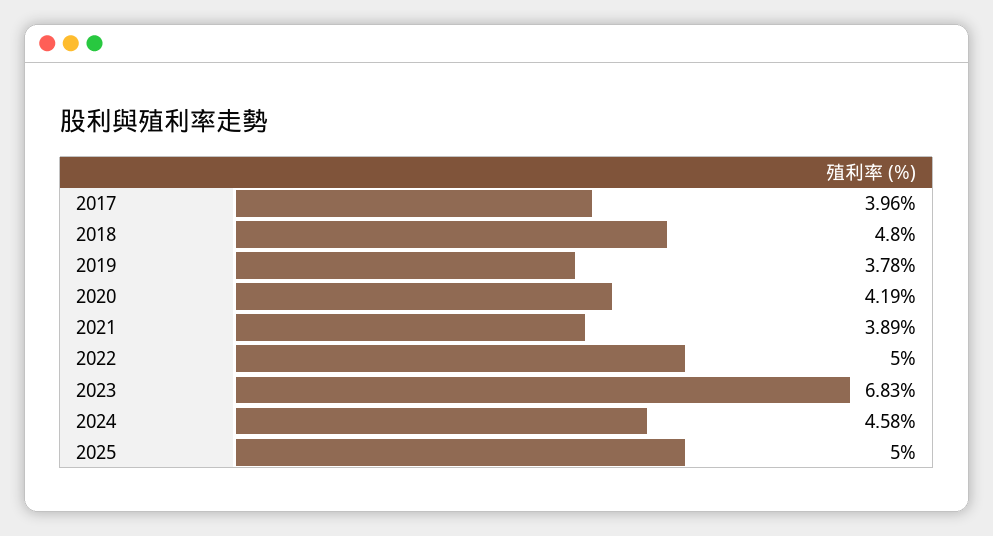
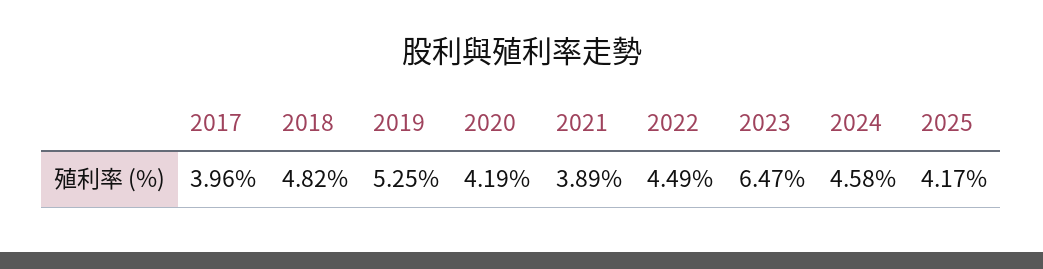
2018: 4.8 -> 4.82
2019: 3.78 -> 5.25
2022: 5 -> 4.49
2023: 6.83 -> 6.47
2025: 5 -> 4.17

